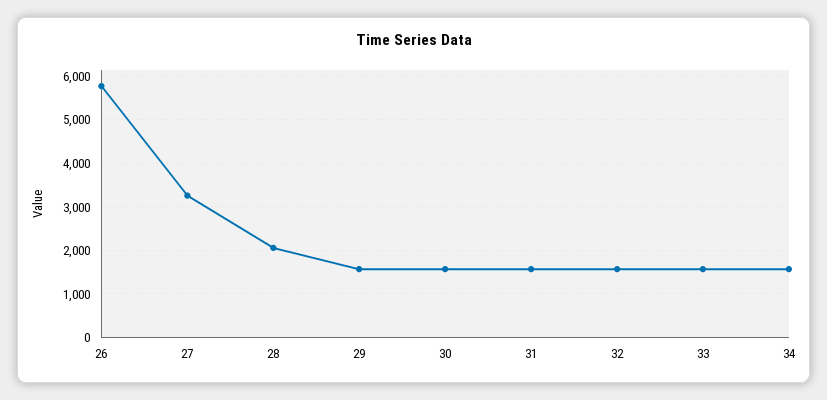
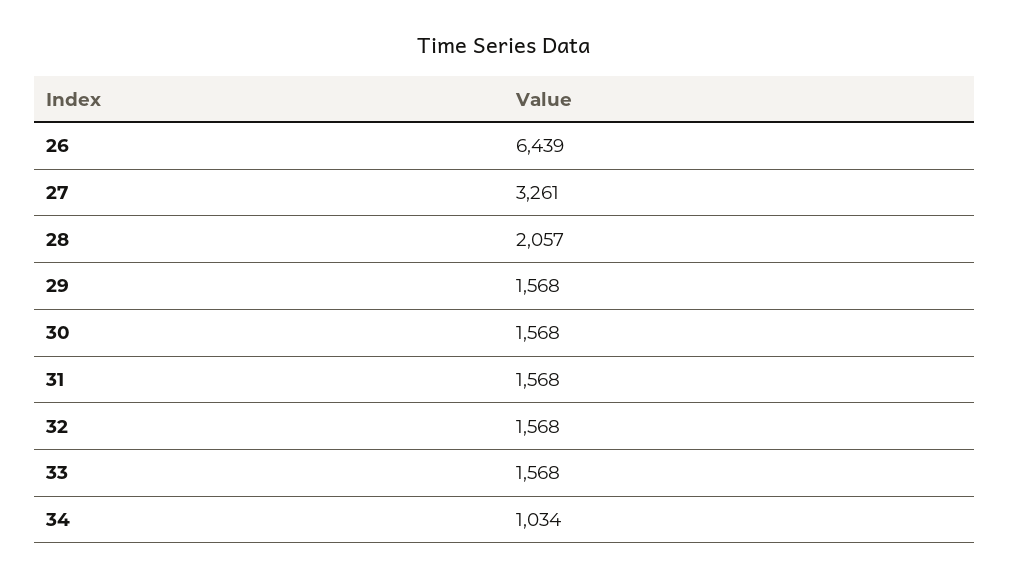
26: 5800 -> 6439
34: 1600 -> 1034

